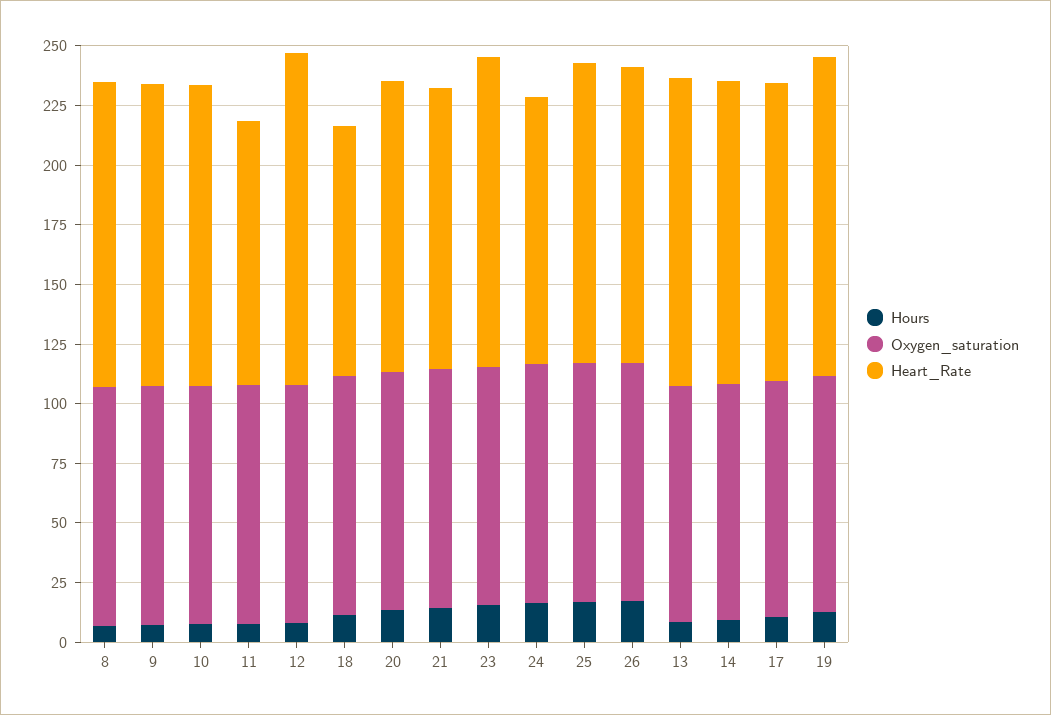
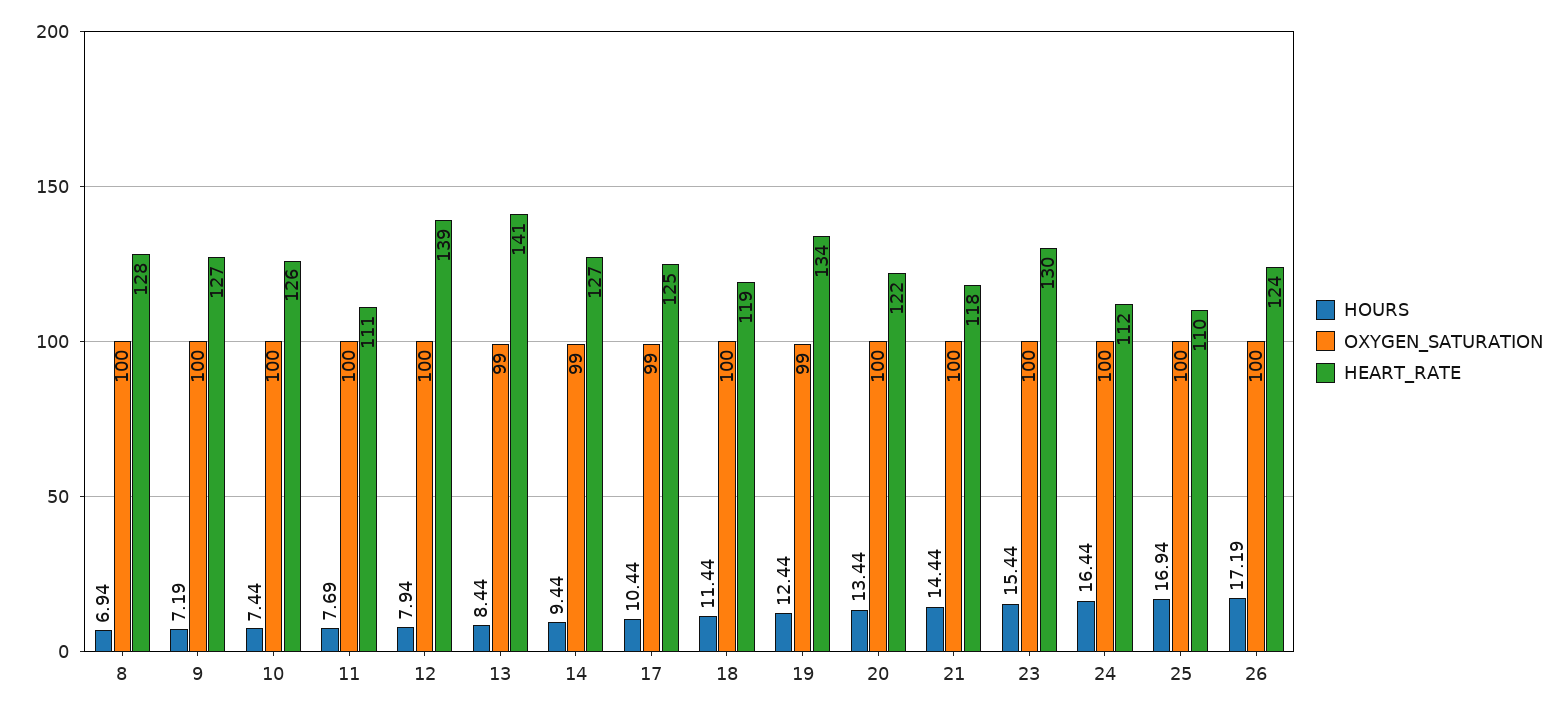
Heart_Rate, 18: 105 -> 119
Heart_Rate, 25: 125 -> 110
Heart_Rate, 13: 130 -> 141

